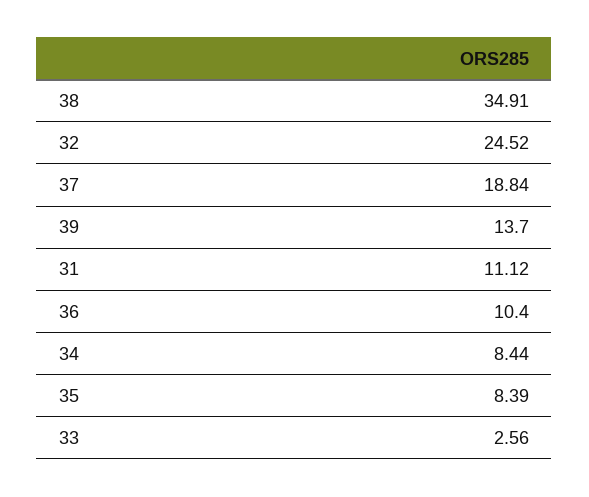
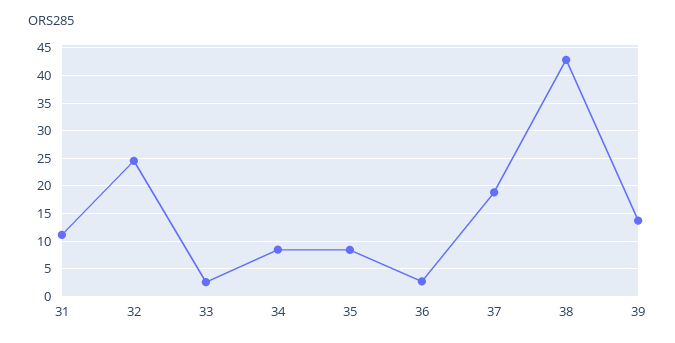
38: 34.91 -> 42.5
36: 10.4 -> 2.5

